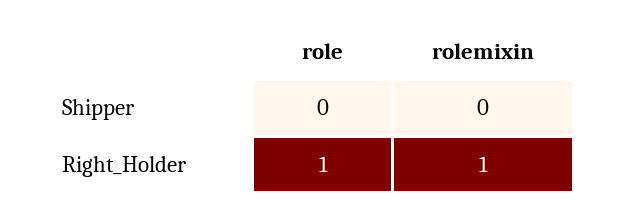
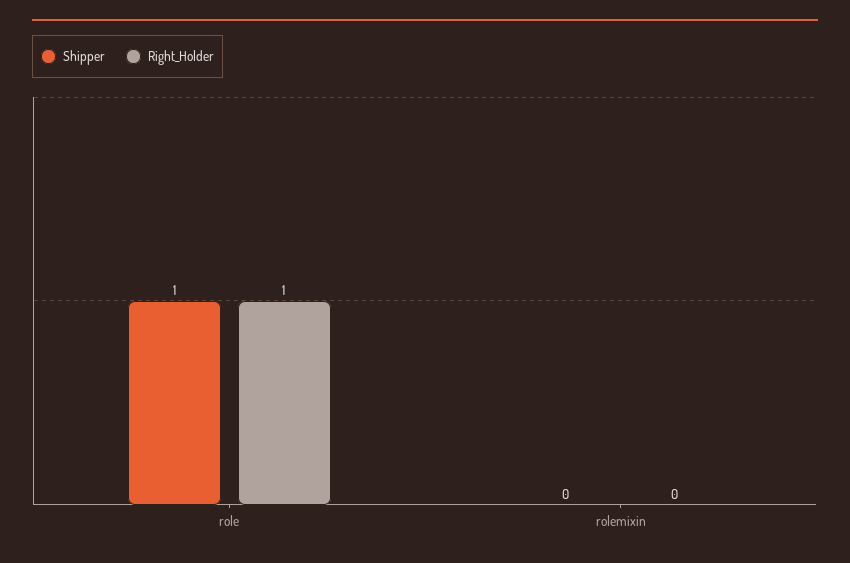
Shipper, role: 0 -> 1
Right_Holder, rolemixin: 1 -> 0

